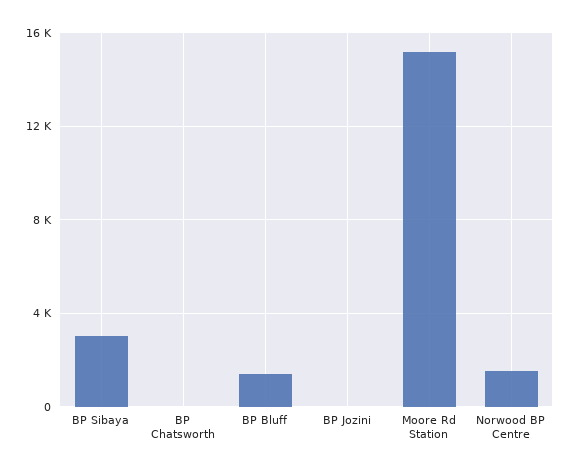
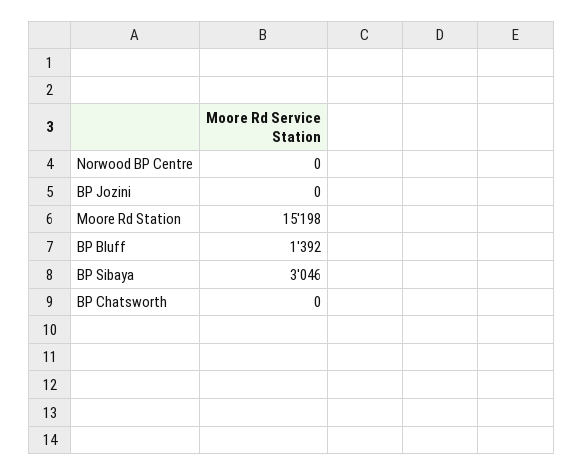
Norwood BP Centre: 1500 -> 0

